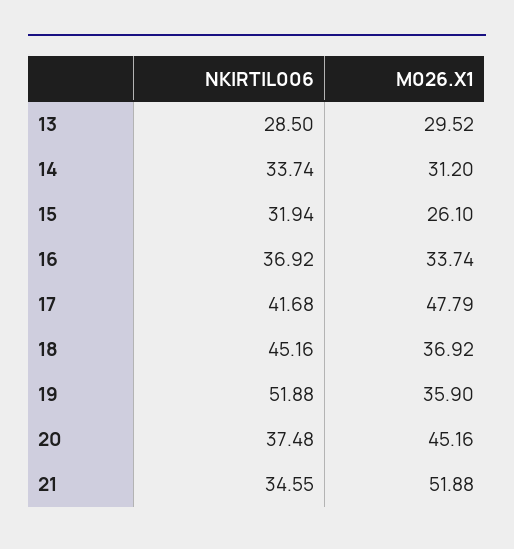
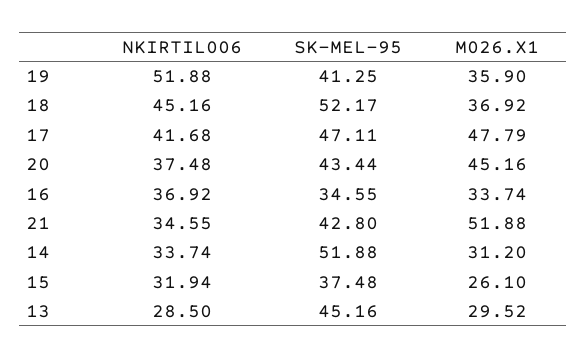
SK-MEL-95, 19: none -> 41.25
SK-MEL-95, 18: none -> 52.17
SK-MEL-95, 17: none -> 47.11
SK-MEL-95, 20: none -> 43.44
SK-MEL-95, 16: none -> 34.55
SK-MEL-95, 21: none -> 42.8
SK-MEL-95, 14: none -> 51.88
SK-MEL-95, 15: none -> 37.48
SK-MEL-95, 13: none -> 45.16

